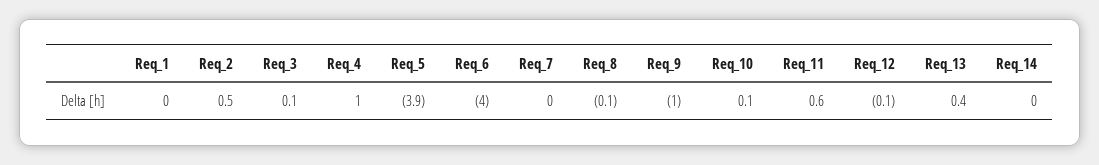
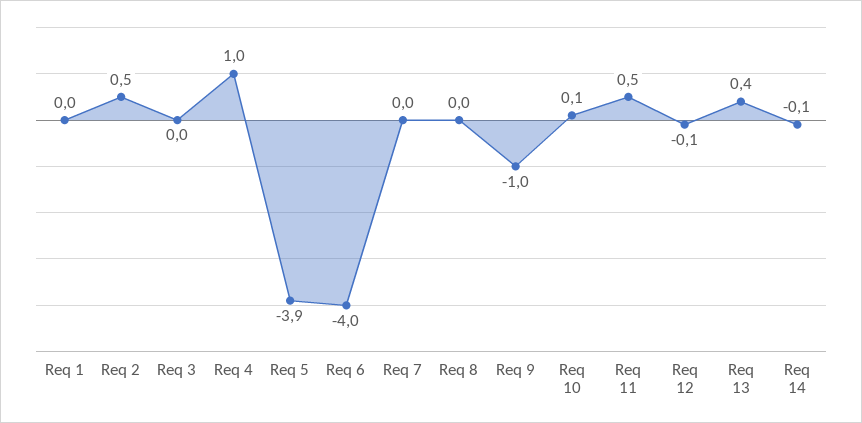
Req_3: 0.1 -> 0
Req_8: -0.1 -> 0
Req_11: 0.6 -> 0.5
Req_14: 0 -> -0.1

